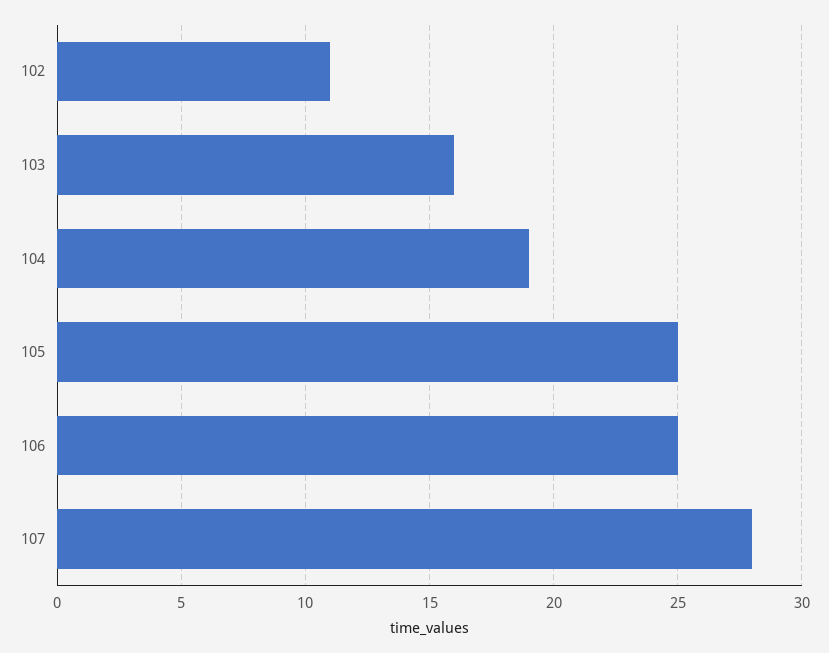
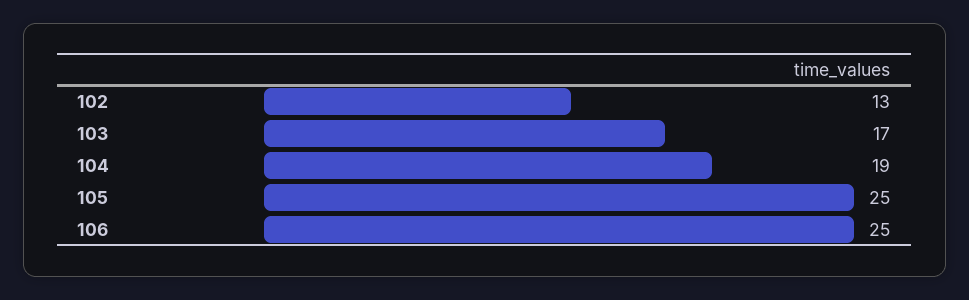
102: 11 -> 13
103: 16 -> 17
107: 28 -> none

